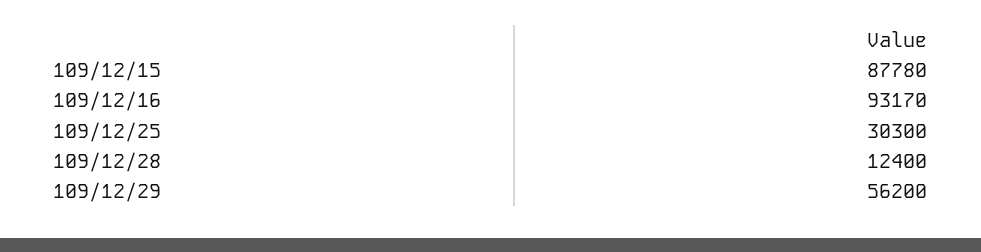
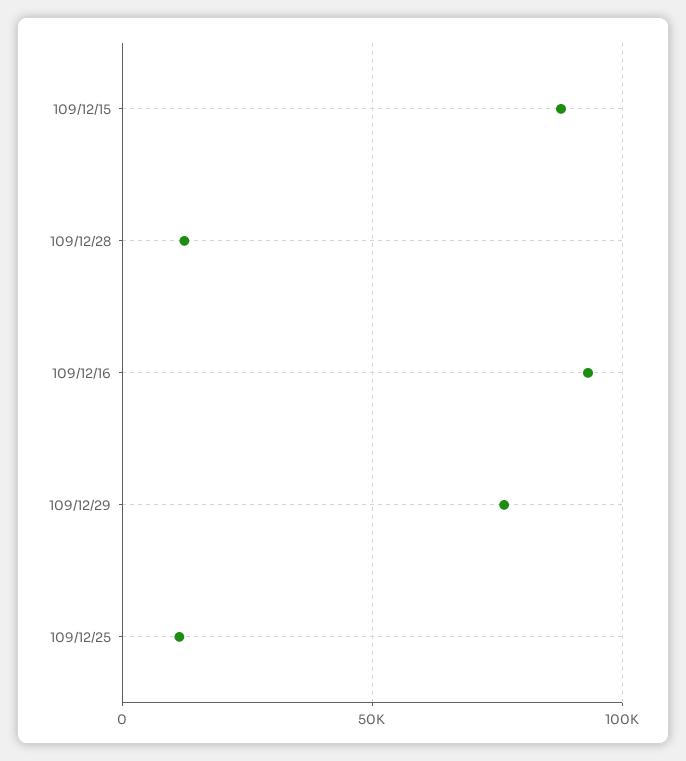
109/12/25: 30300 -> 10000
109/12/29: 56200 -> 75000

